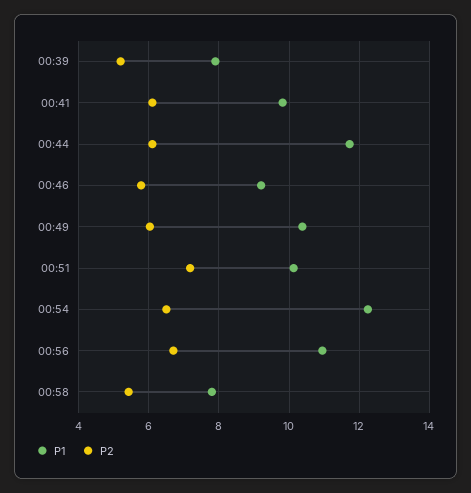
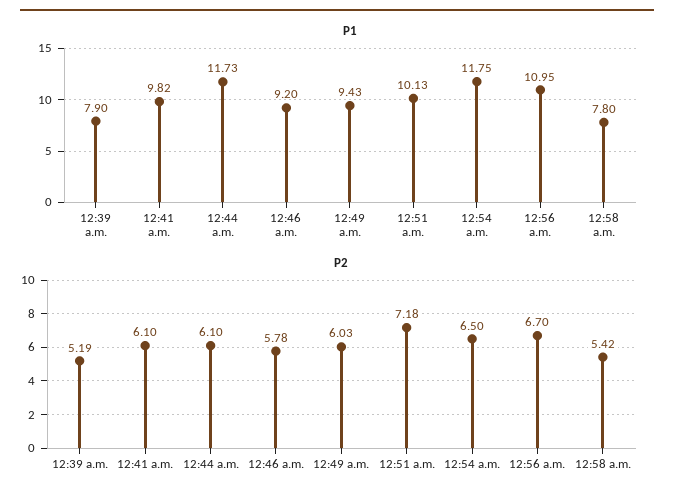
P1, 00:49: 10.4 -> 9.43
P1, 00:54: 12.2 -> 11.75

